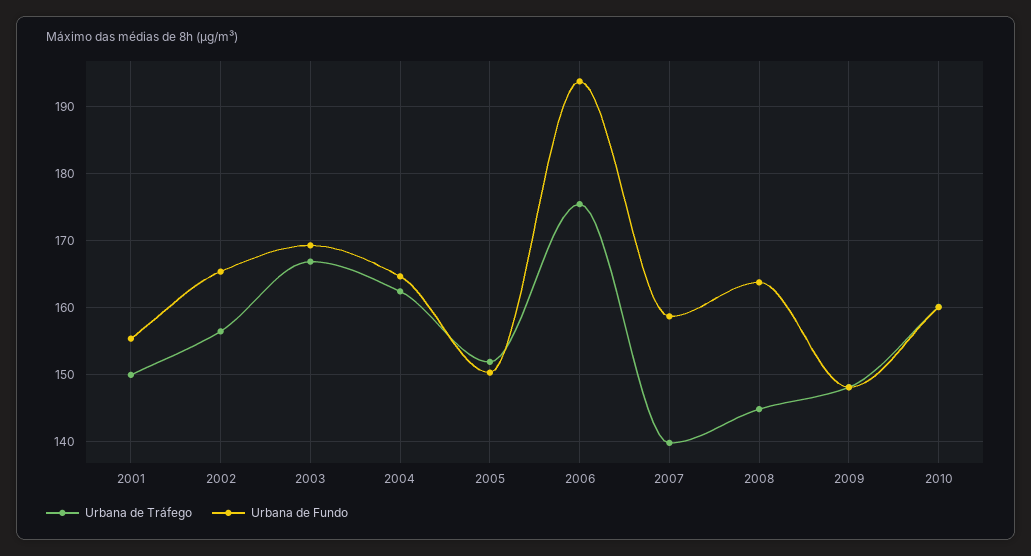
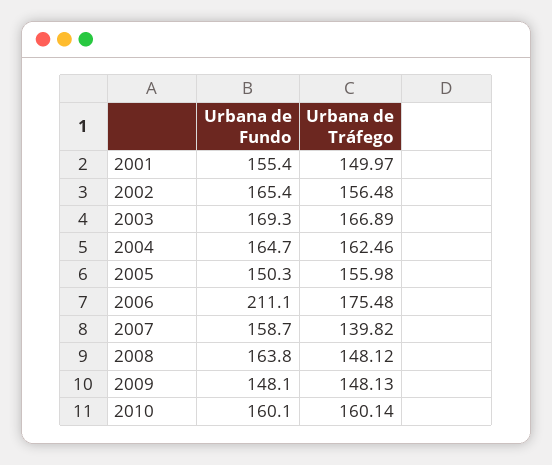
Urbana de Tráfego, 2005: 152 -> 155.98
Urbana de Fundo, 2006: 194 -> 211.1
Urbana de Tráfego, 2008: 145 -> 148.12

